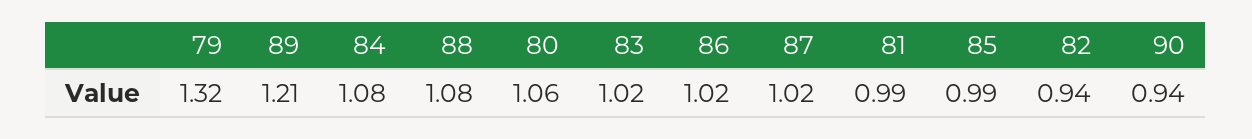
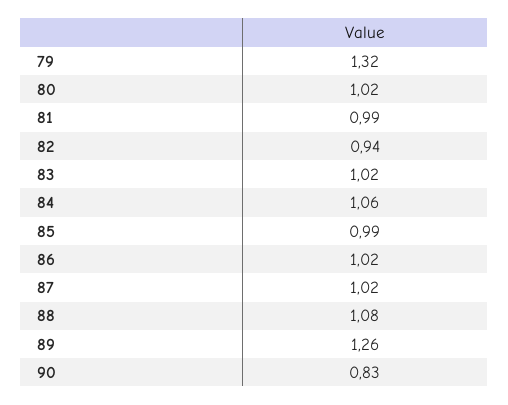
89: 1.21 -> 1.26
84: 1.08 -> 1.06
80: 1.06 -> 1.02
90: 0.94 -> 0.83

